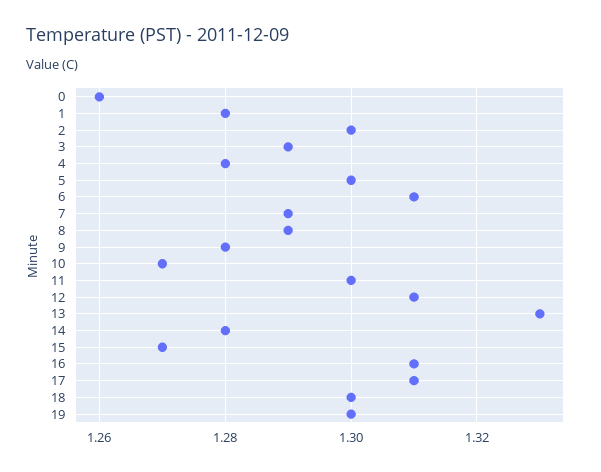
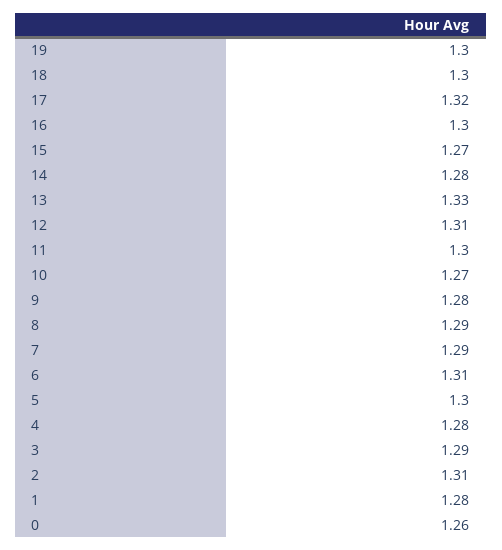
2: 1.3 -> 1.31
16: 1.31 -> 1.3
17: 1.31 -> 1.32

